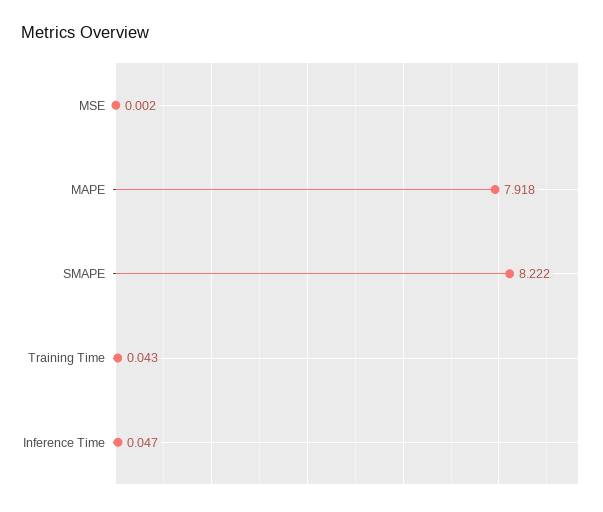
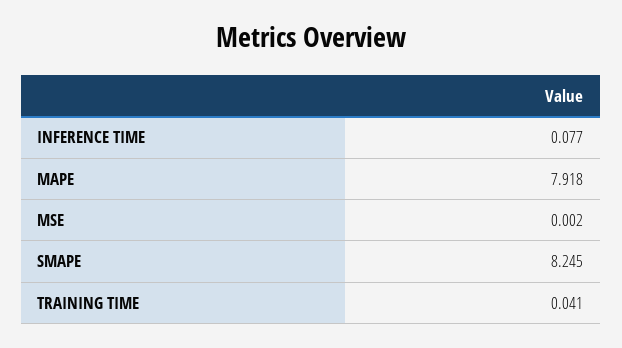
SMAPE: 8.222 -> 8.245
Training Time: 0.043 -> 0.041
Inference Time: 0.047 -> 0.077

